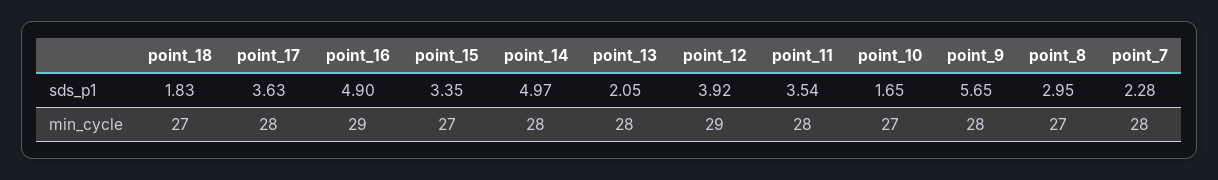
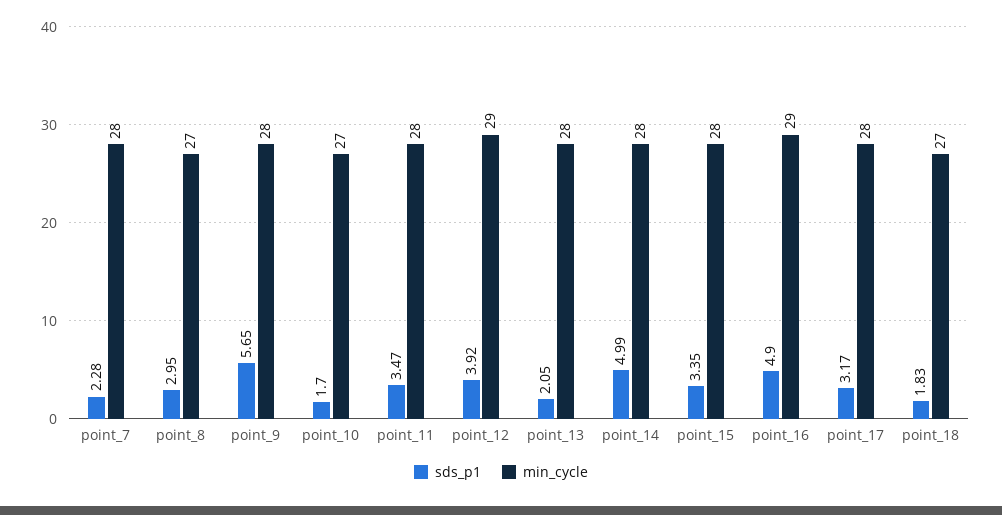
sds_p1, point_17: 3.63 -> 3.17
sds_p1, point_14: 4.97 -> 4.99
sds_p1, point_11: 3.54 -> 3.47
sds_p1, point_10: 1.65 -> 1.7
min_cycle, point_15: 27 -> 28

